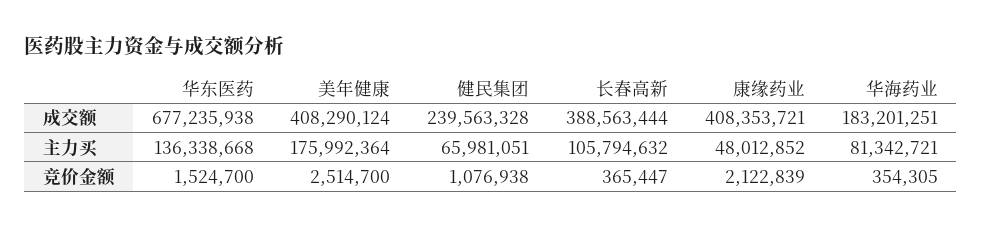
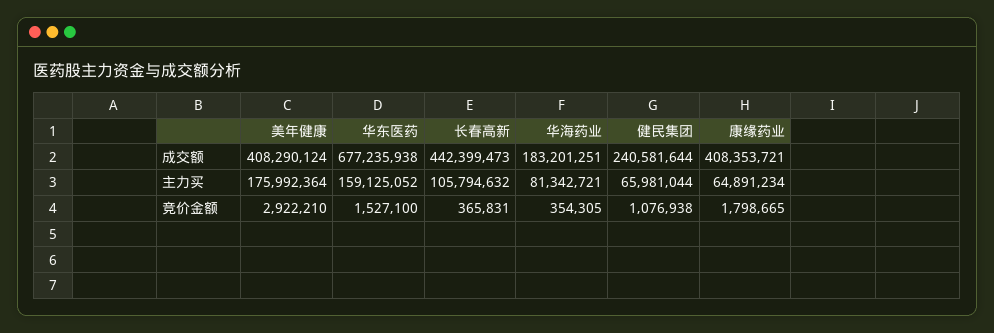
健民集团, 成交额: 239563328 -> 240581644
长春高新, 成交额: 388563444 -> 442399473
华东医药, 主力买: 136338668 -> 159125052
健民集团, 主力买: 65981051 -> 65981044
康缘药业, 主力买: 48012852 -> 64891234
华东医药, 竞价金额: 1524700 -> 1527100
美年健康, 竞价金额: 2514700 -> 2922210
长春高新, 竞价金额: 365447 -> 365831
康缘药业, 竞价金额: 2122839 -> 1798665

